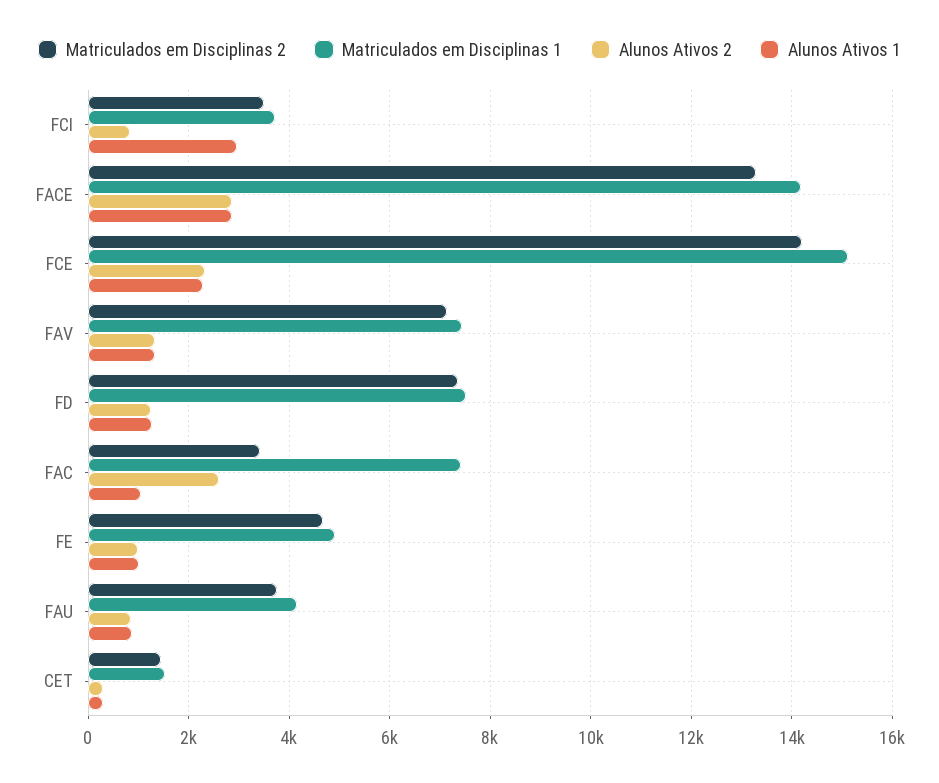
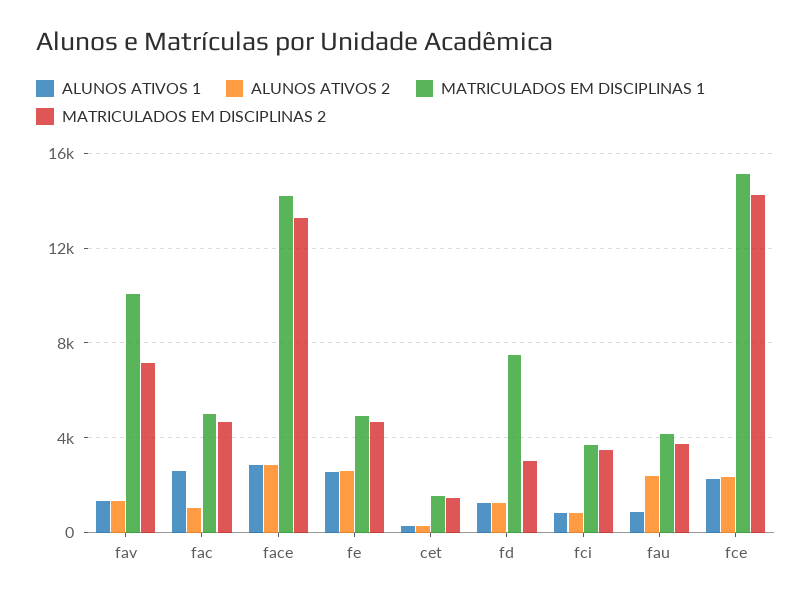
Alunos Ativos 1, FCI: 3000 -> 1000
Matriculados em Disciplinas 1, FAV: 7400 -> 10000
Matriculados em Disciplinas 2, FD: 7400 -> 3000
Matriculados em Disciplinas 2, FAC: 3400 -> 4500
Matriculados em Disciplinas 1, FAC: 7400 -> 5000
Alunos Ativos 2, FAC: 2600 -> 1000
Alunos Ativos 1, FAC: 1000 -> 2500
Alunos Ativos 2, FE: 1000 -> 2500
Alunos Ativos 1, FE: 1000 -> 2500
Alunos Ativos 2, FAU: 800 -> 2500

